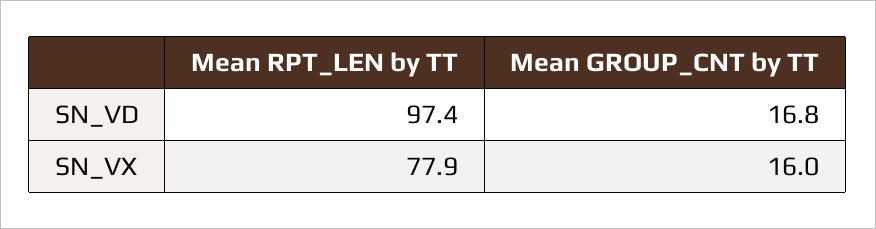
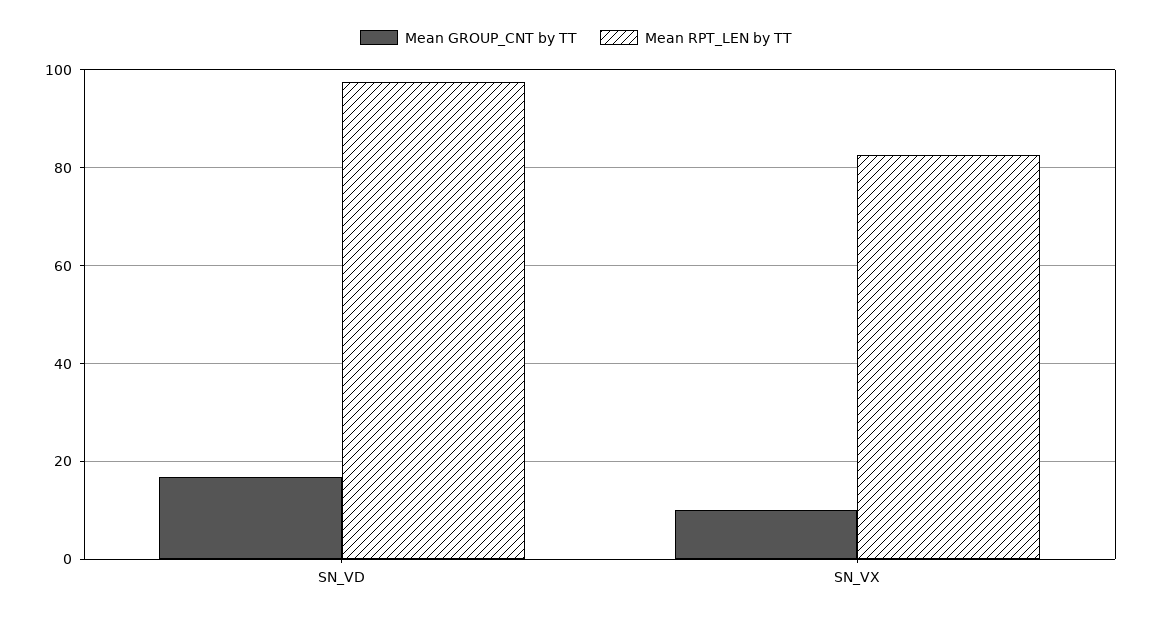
Mean RPT_LEN by TT, SN_VX: 77.9 -> 82
Mean GROUP_CNT by TT, SN_VX: 16 -> 10

